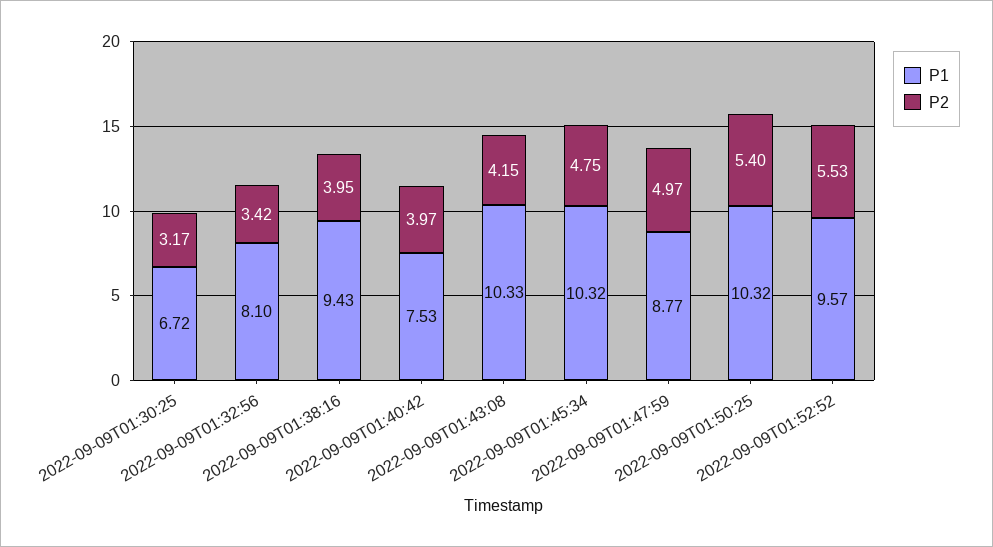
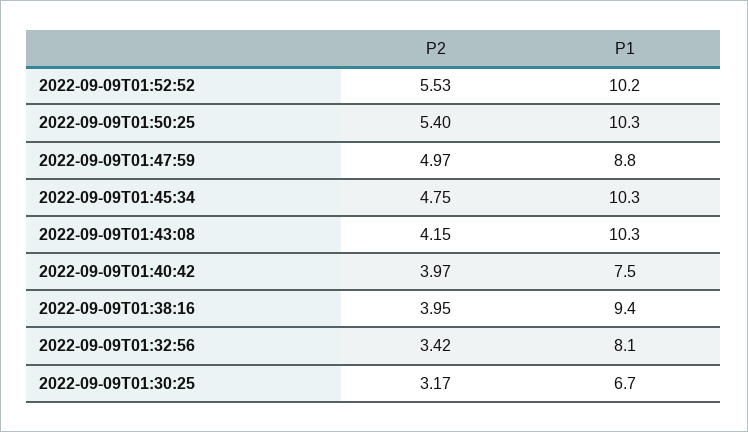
P1, 2022-09-09T01:52:52: 9.57 -> 10.2

